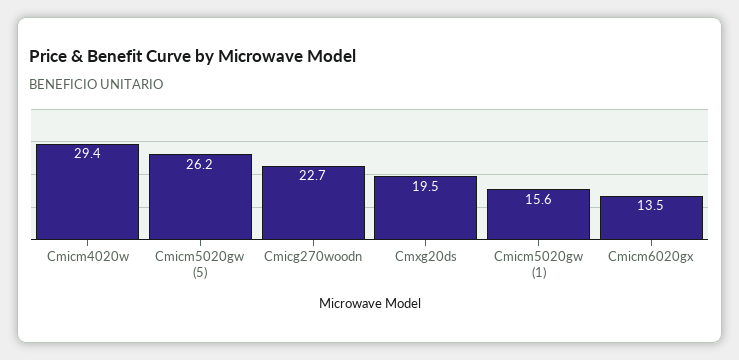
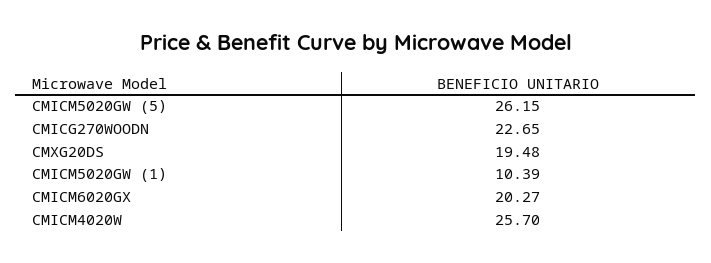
Cmicm4020w: 29.4 -> 25.7
Cmicm5020gw (1): 15.6 -> 10.39
Cmicm6020gx: 13.5 -> 20.27

